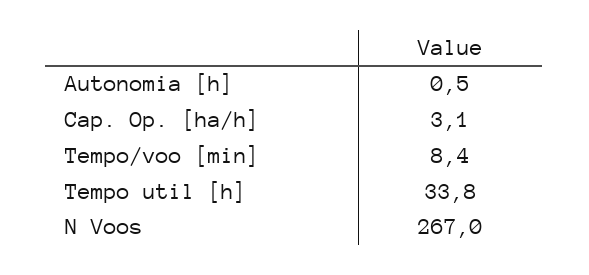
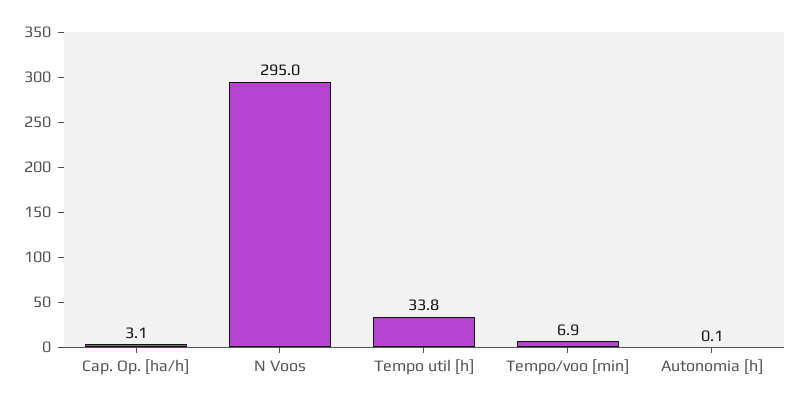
Autonomia [h]: 0.5 -> 0.1
Tempo/voo [min]: 8.4 -> 6.9
N Voos: 267 -> 295

